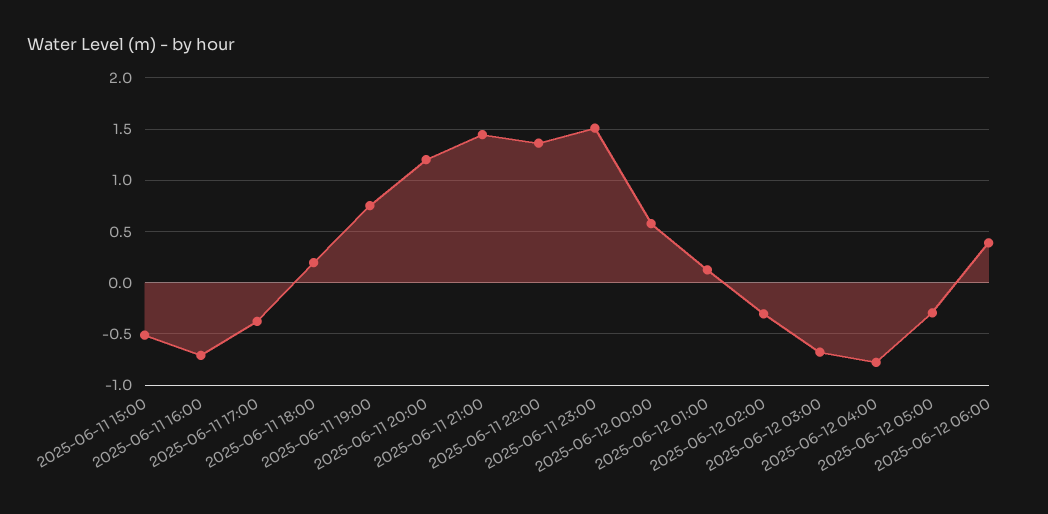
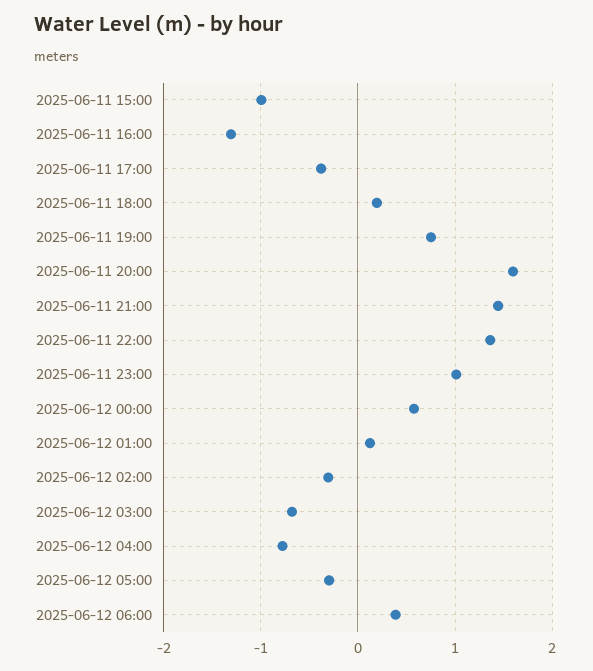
2025-06-11 15:00: -0.5 -> -1
2025-06-11 16:00: -0.7 -> -1.3
2025-06-11 20:00: 1.2 -> 1.6
2025-06-11 23:00: 1.5 -> 1

